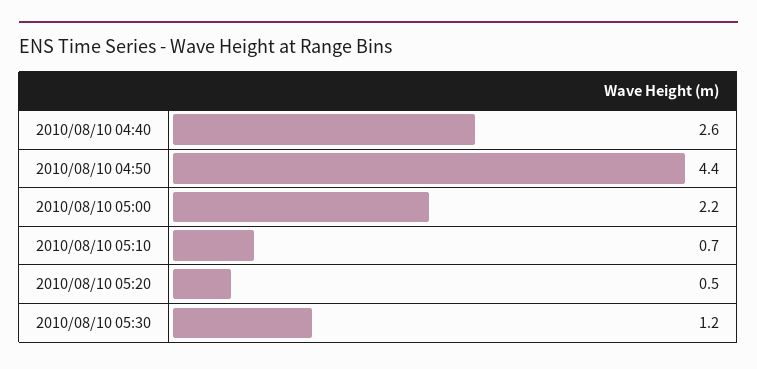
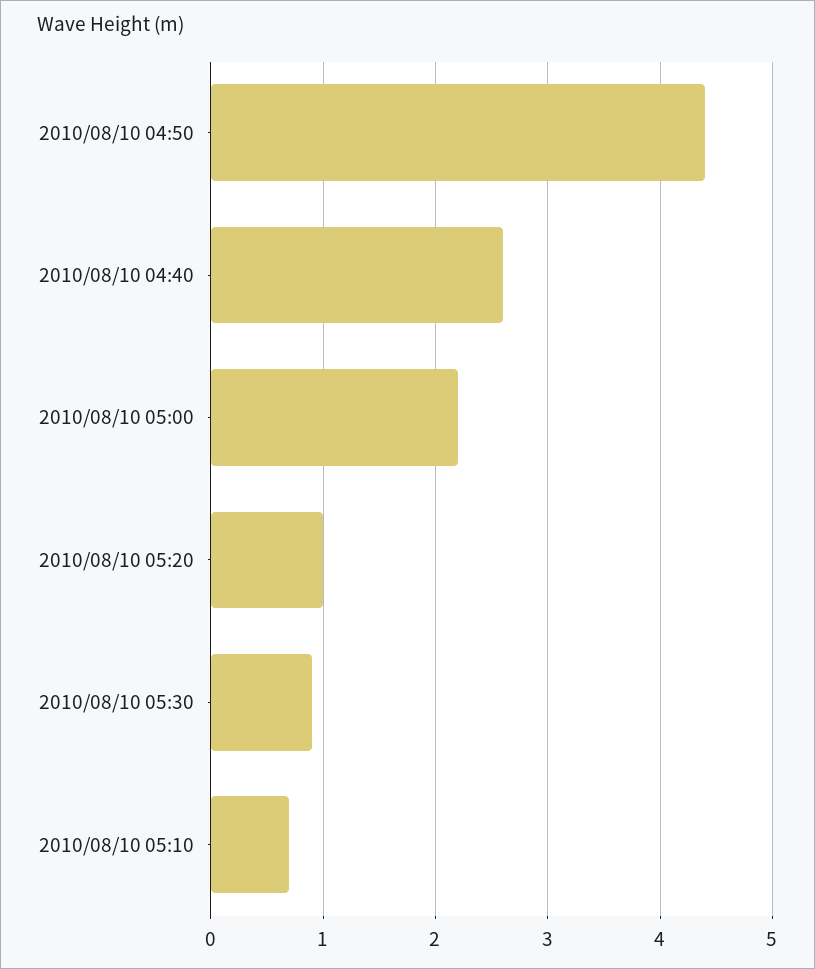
2010/08/10 05:20: 0.5 -> 1
2010/08/10 05:30: 1.2 -> 0.9

